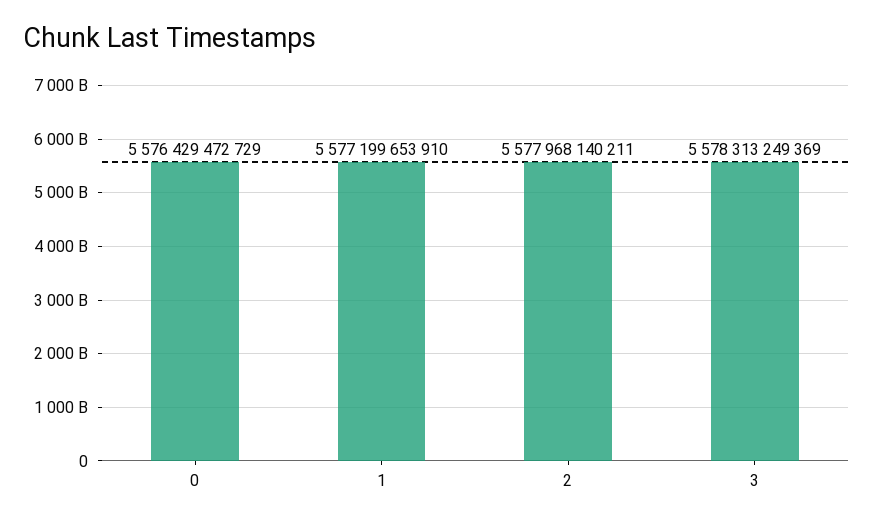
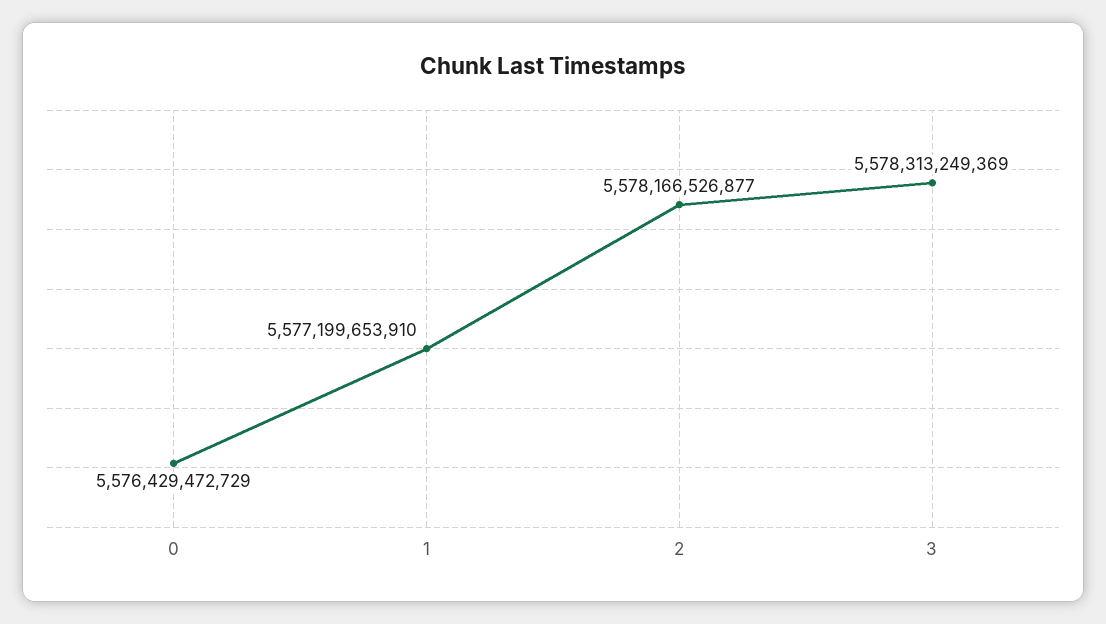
2: 5577968140211 -> 5578166526877

